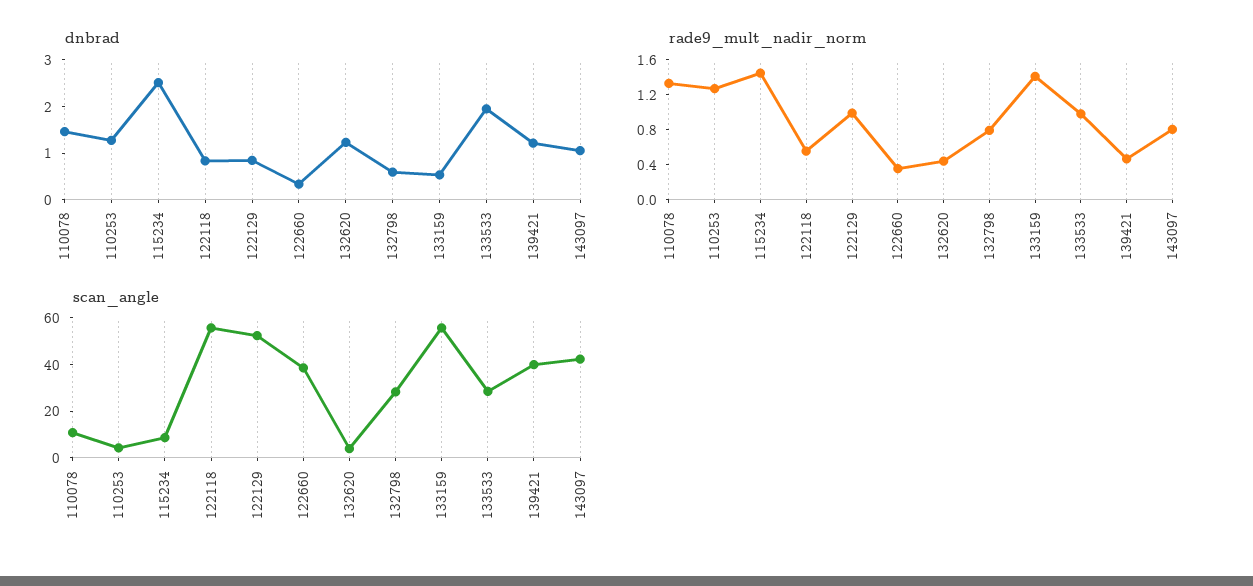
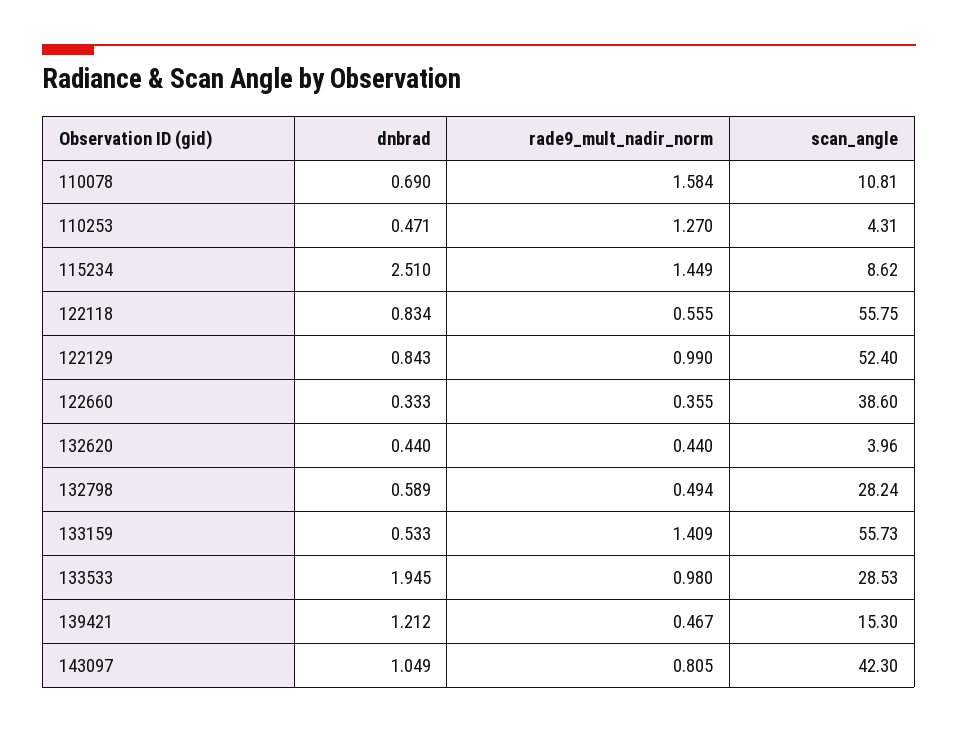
dnbrad, 110078: 1.4 -> 0.69
dnbrad, 110253: 1.2 -> 0.471
dnbrad, 132620: 1.2 -> 0.44
rade9_mult_nadir_norm, 110078: 1.3 -> 1.584
rade9_mult_nadir_norm, 132798: 0.8 -> 0.494
scan_angle, 139421: 40 -> 15.3

